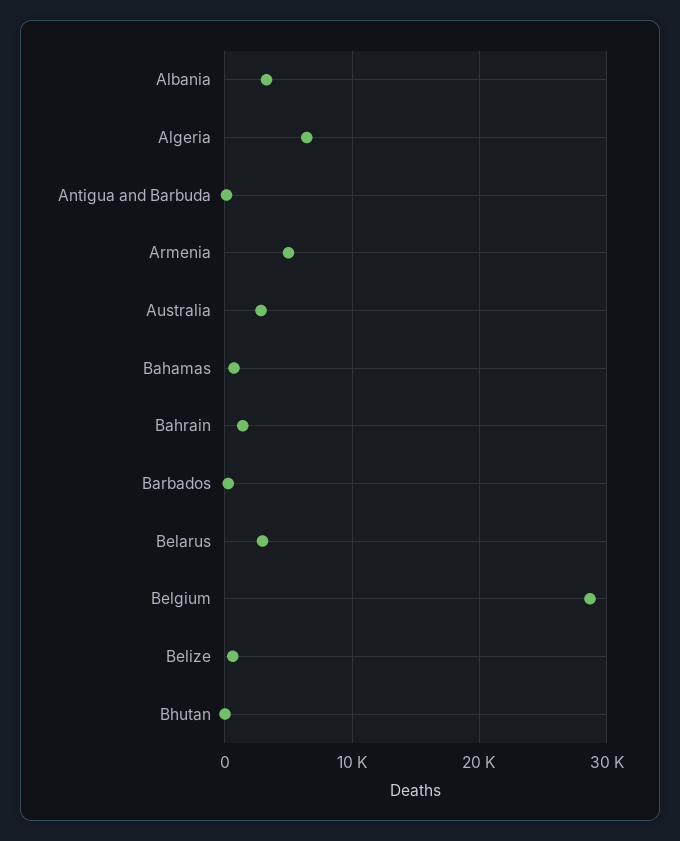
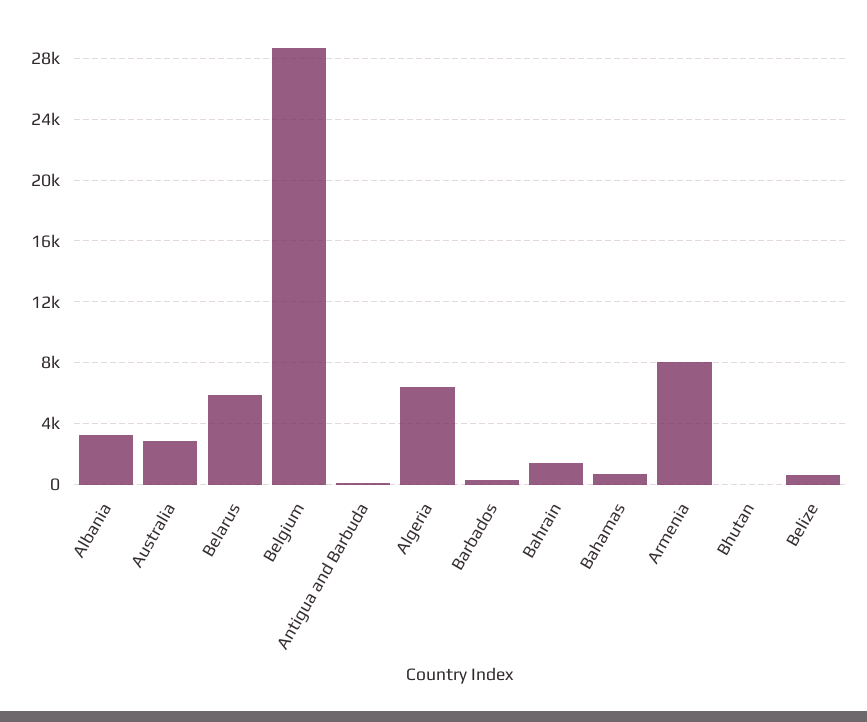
Armenia: 5000 -> 8000
Belarus: 3000 -> 6000

